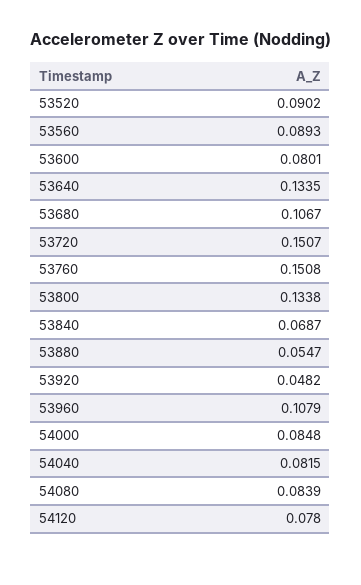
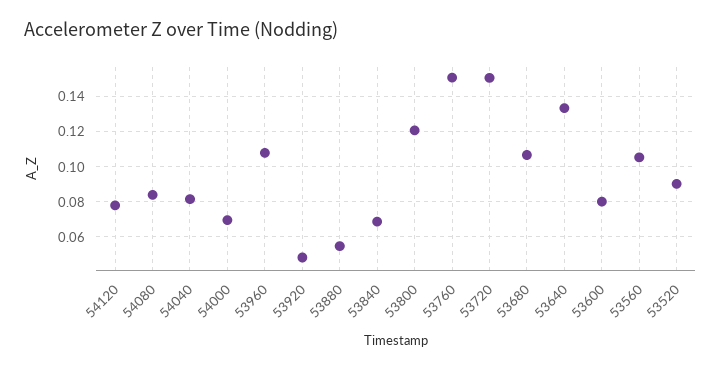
53560: 0.0893 -> 0.105
53800: 0.1338 -> 0.12
54000: 0.0848 -> 0.07

